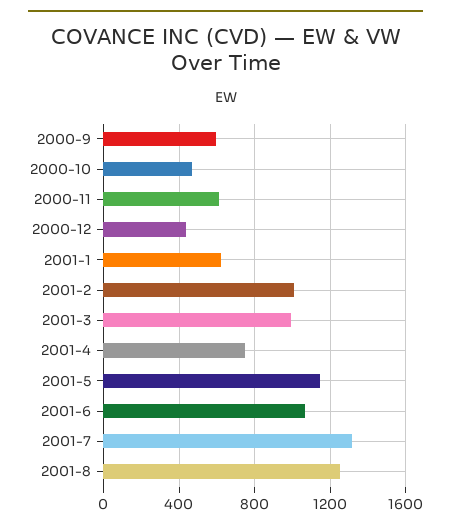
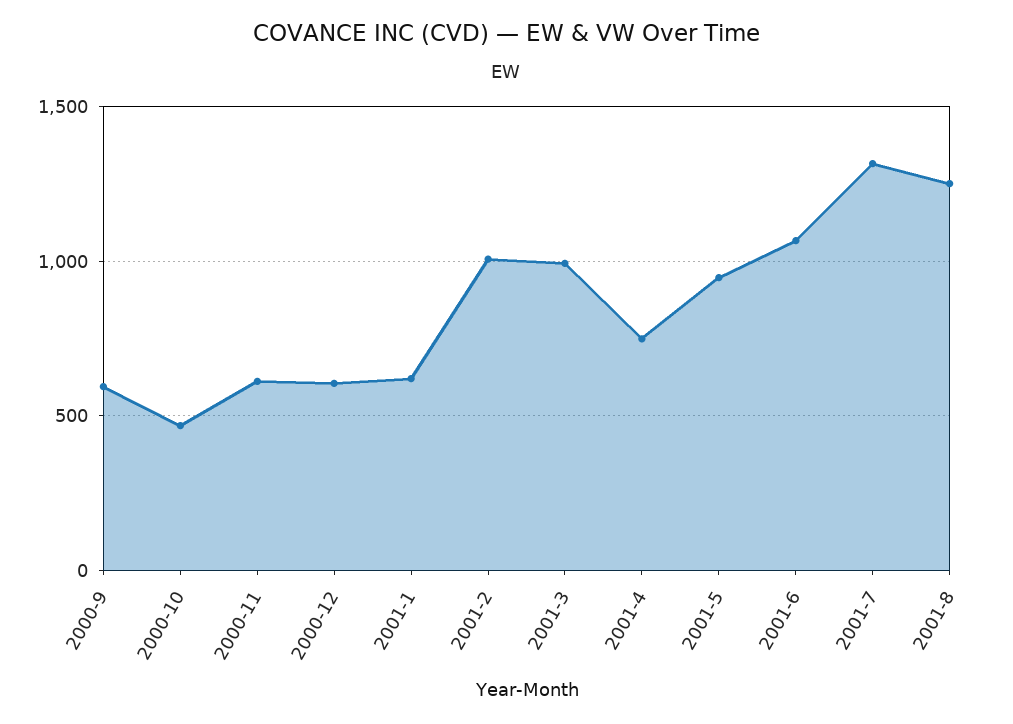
2000-12: 450 -> 600
2001-5: 1150 -> 950

